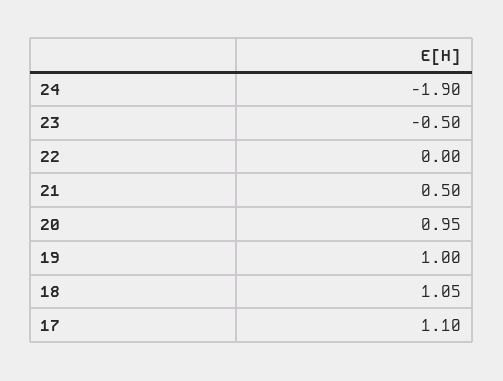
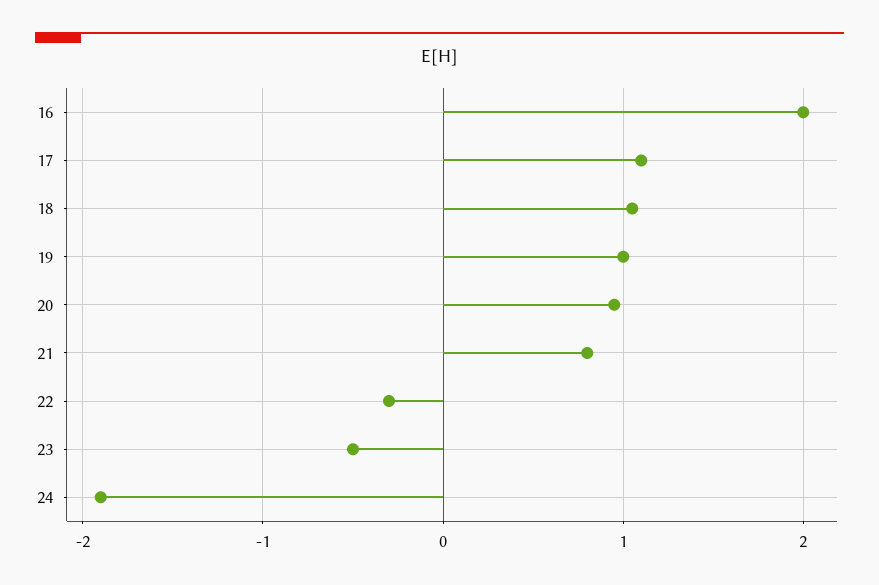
22: 0 -> -0.3
21: 0.5 -> 0.8
16: none -> 2

